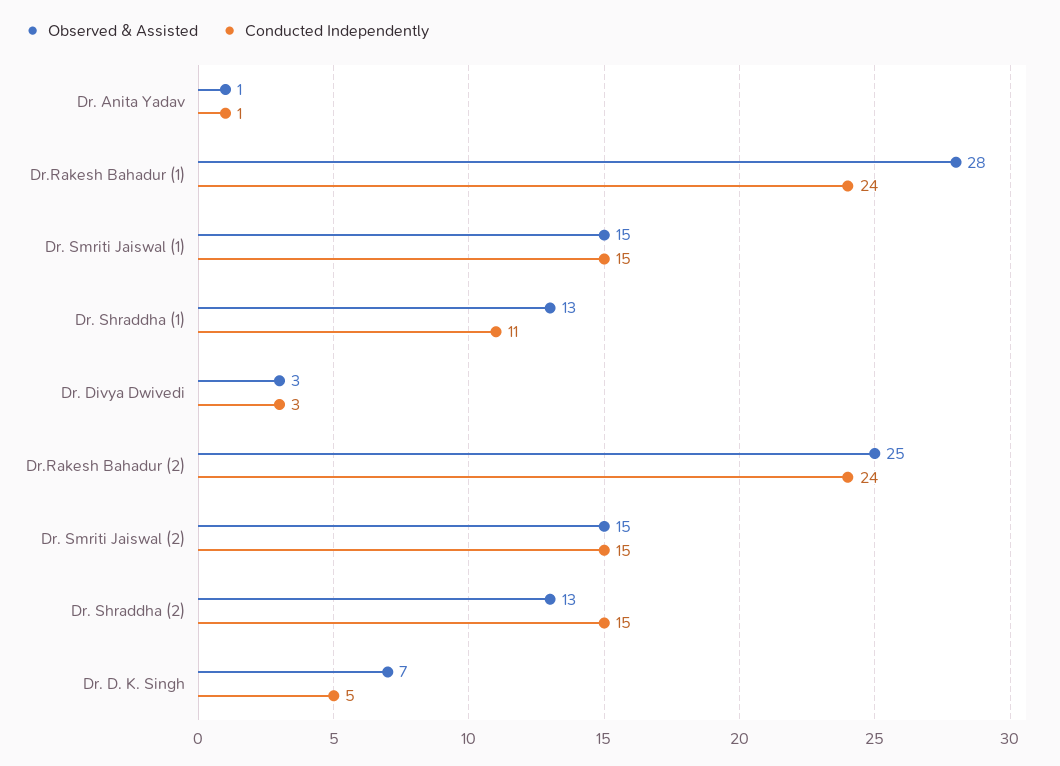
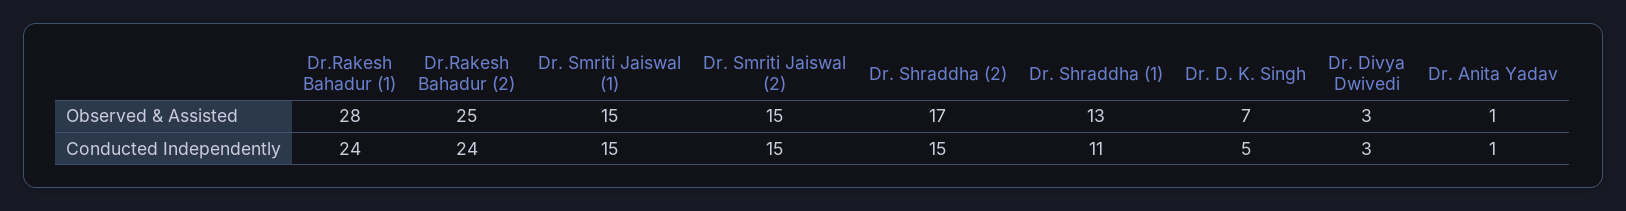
Observed & Assisted, Dr. Shraddha (2): 13 -> 17

